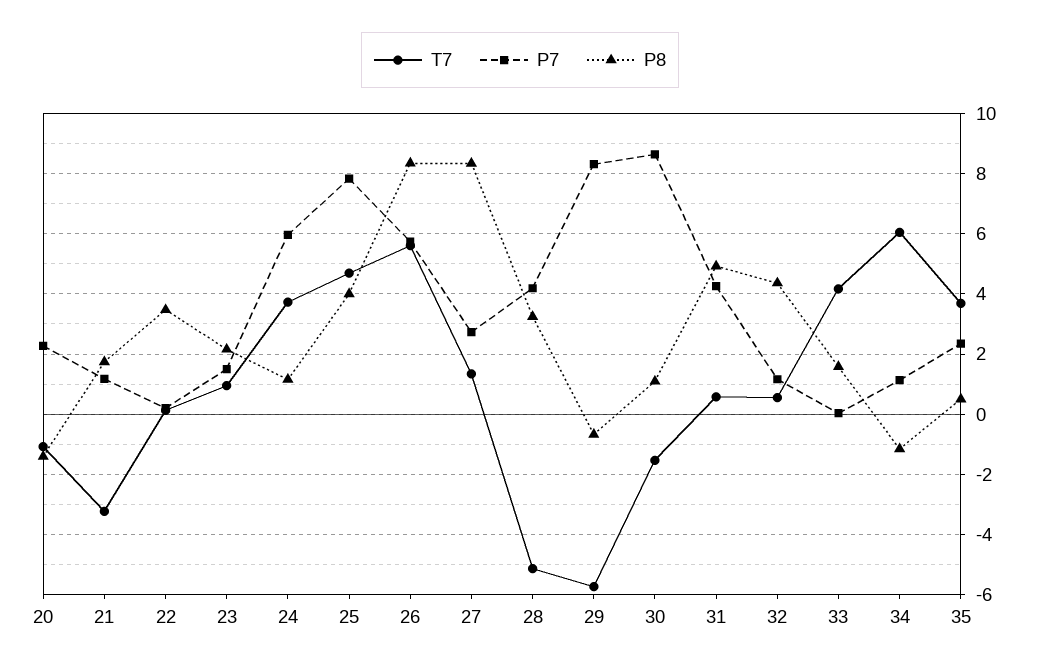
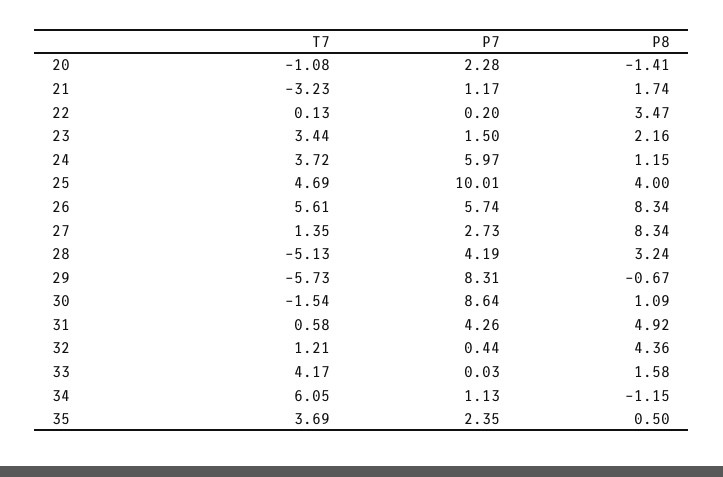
T7, 23: 1 -> 3.44
P7, 25: 7.8 -> 10.01
T7, 32: 0.6 -> 1.21
P7, 32: 1.2 -> 0.44

